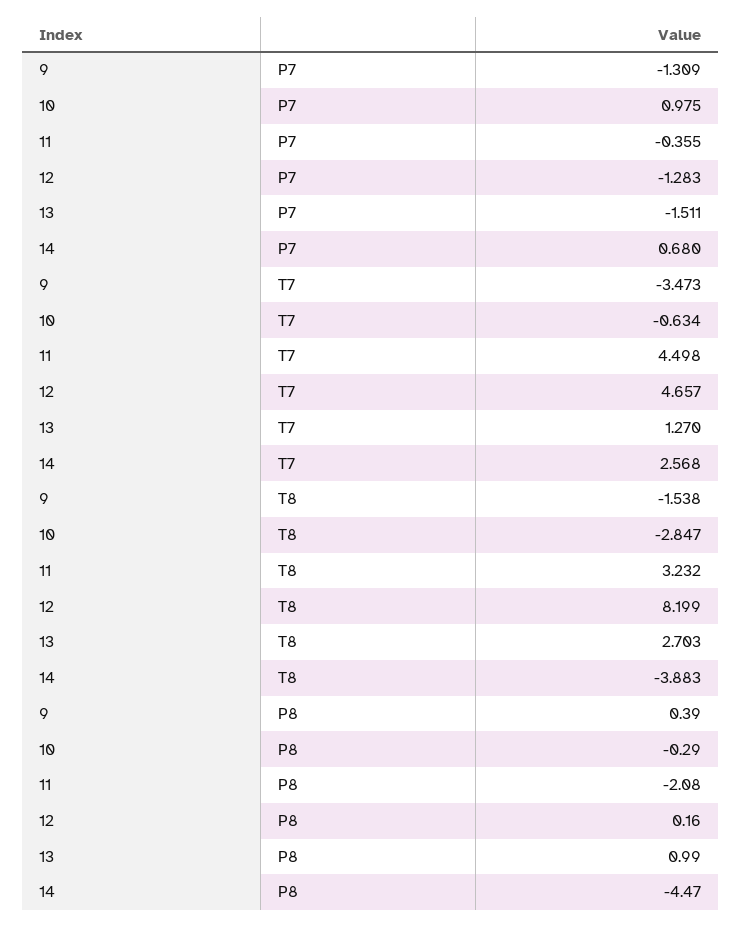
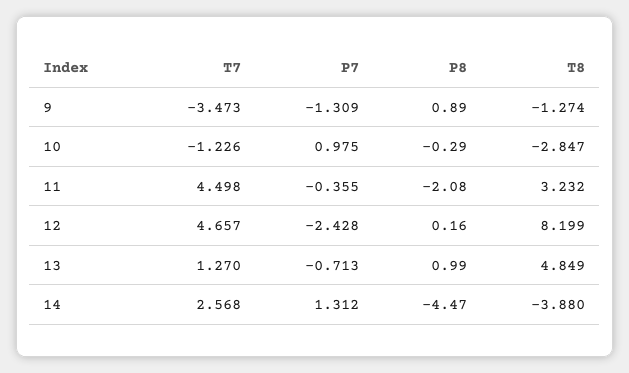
12, P7: -1.283 -> -2.428
13, P7: -1.511 -> -0.713
14, P7: 0.68 -> 1.312
10, T7: -0.634 -> -1.226
9, T8: -1.538 -> -1.274
13, T8: 2.703 -> 4.849
14, T8: -3.883 -> -3.88
9, P8: 0.39 -> 0.89

